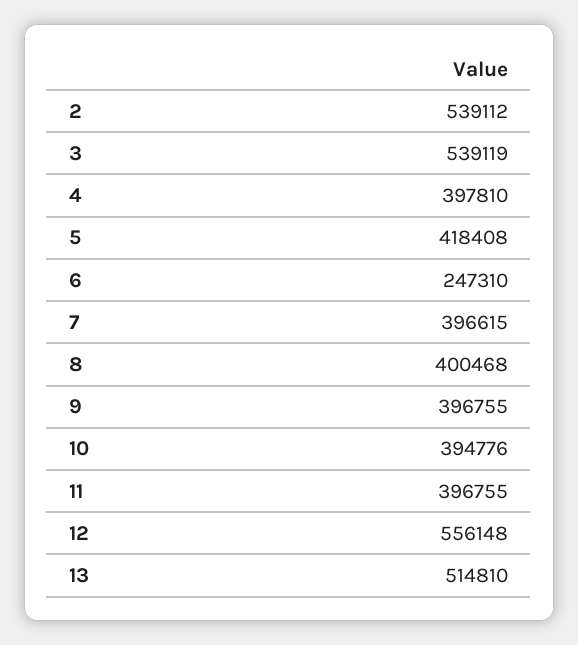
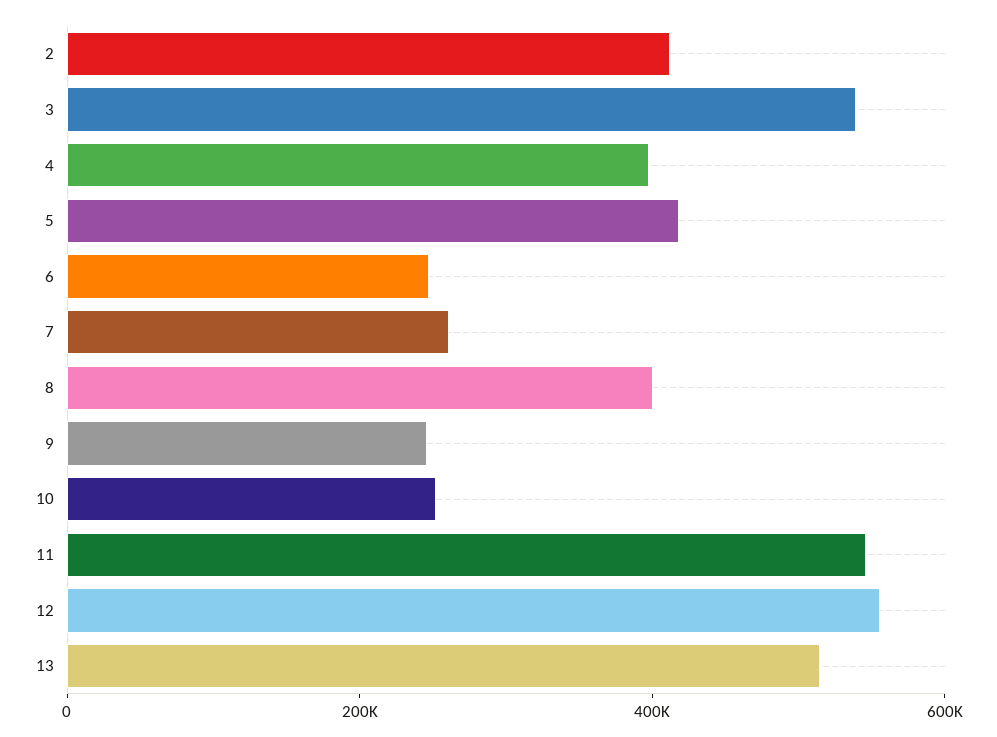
2: 539112 -> 400000
7: 396615 -> 250000
9: 396755 -> 250000
10: 394776 -> 250000
11: 396755 -> 550000

